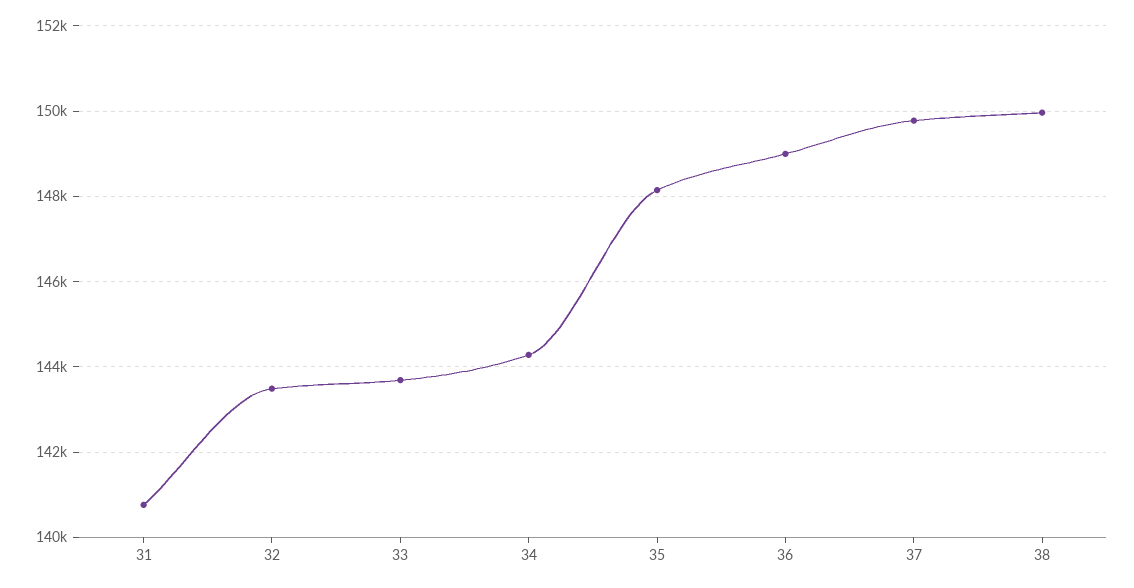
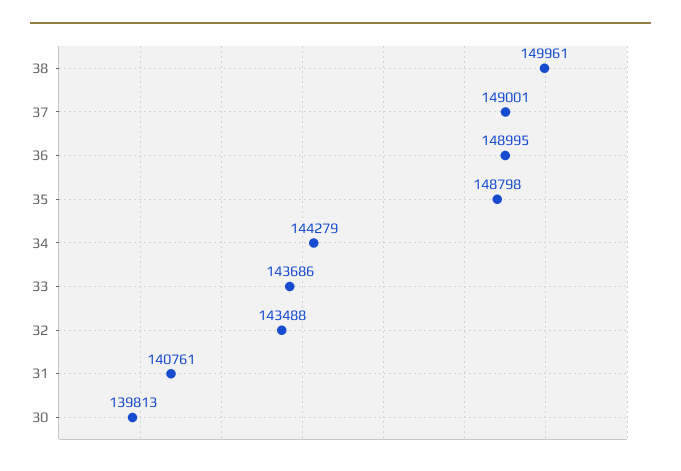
35: 148200 -> 148798
37: 149800 -> 149001
30: none -> 139813

